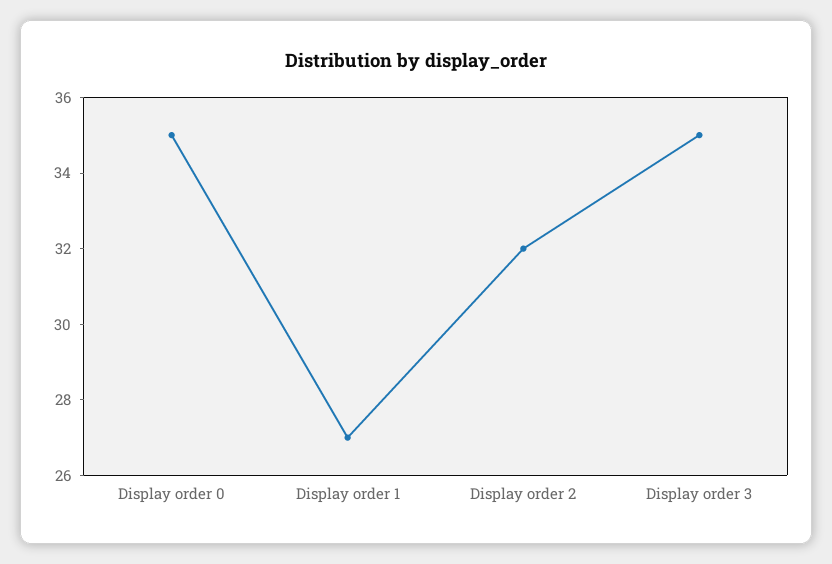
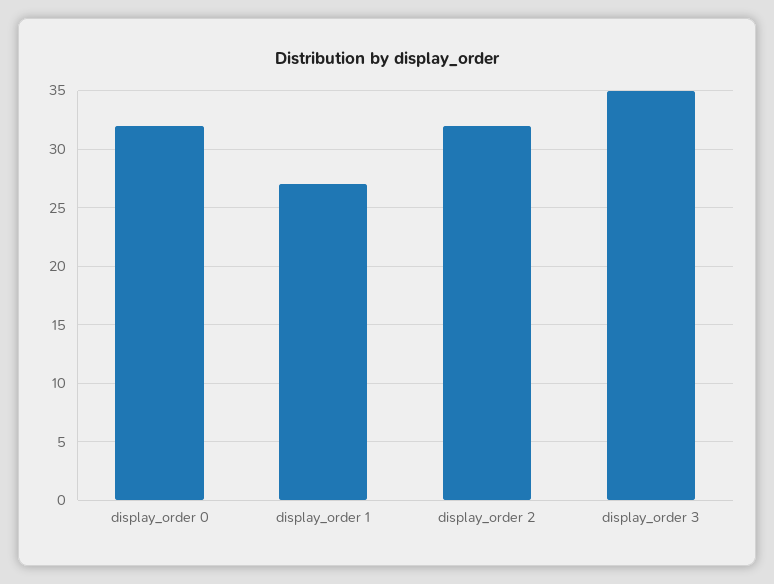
Display order 0: 35 -> 32

